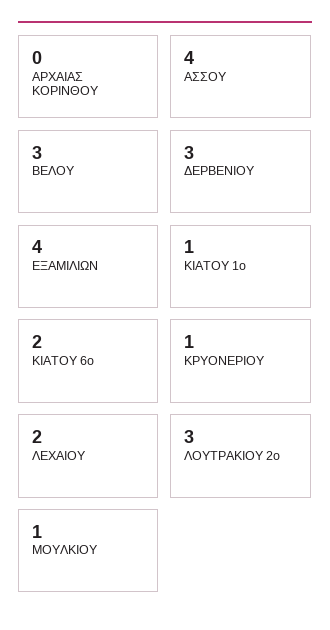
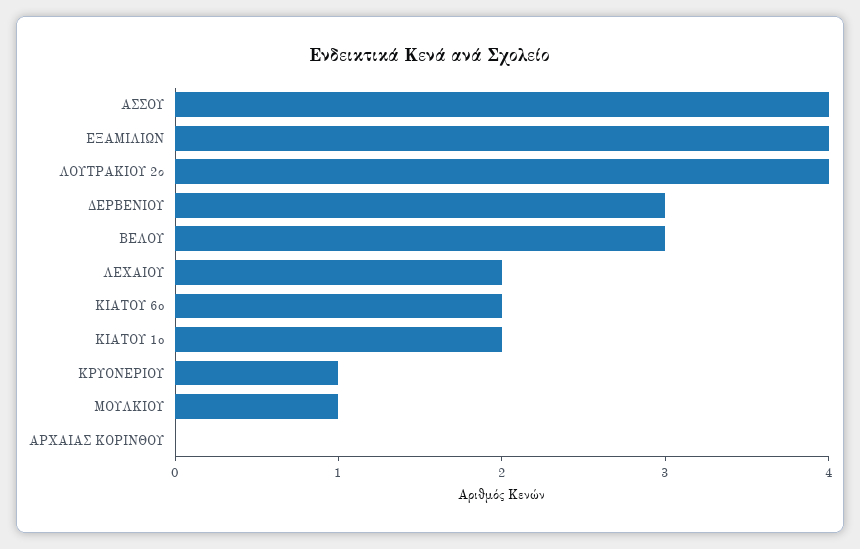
ΚΙΑΤΟΥ 1o: 1 -> 2
ΛΟΥΤΡΑΚΙΟΥ 2ο: 3 -> 4

